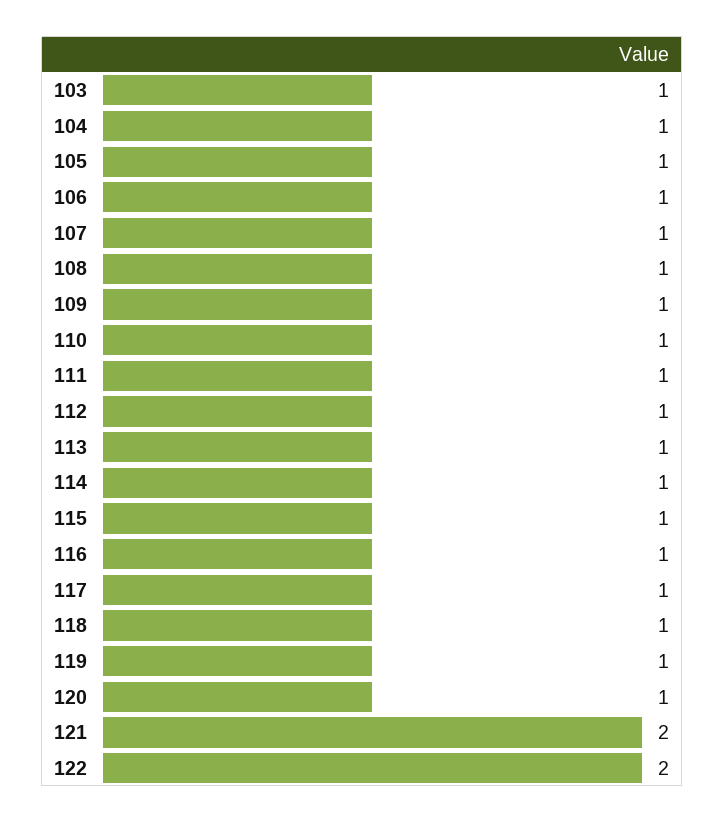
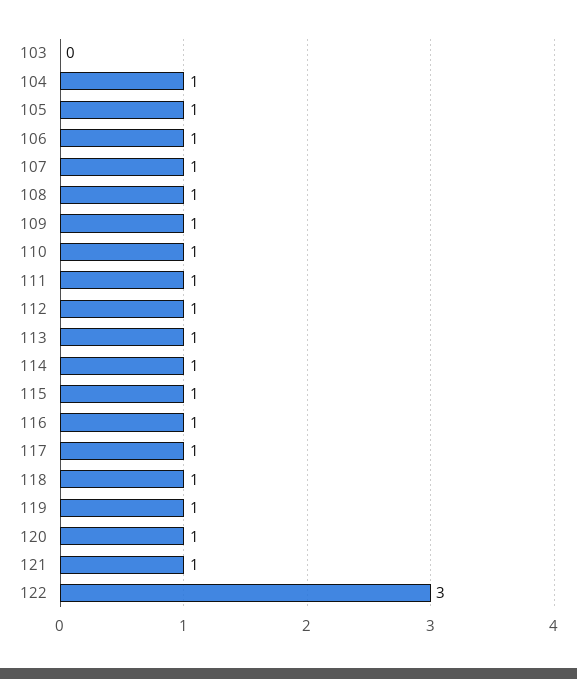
103: 1 -> 0
121: 2 -> 1
122: 2 -> 3

